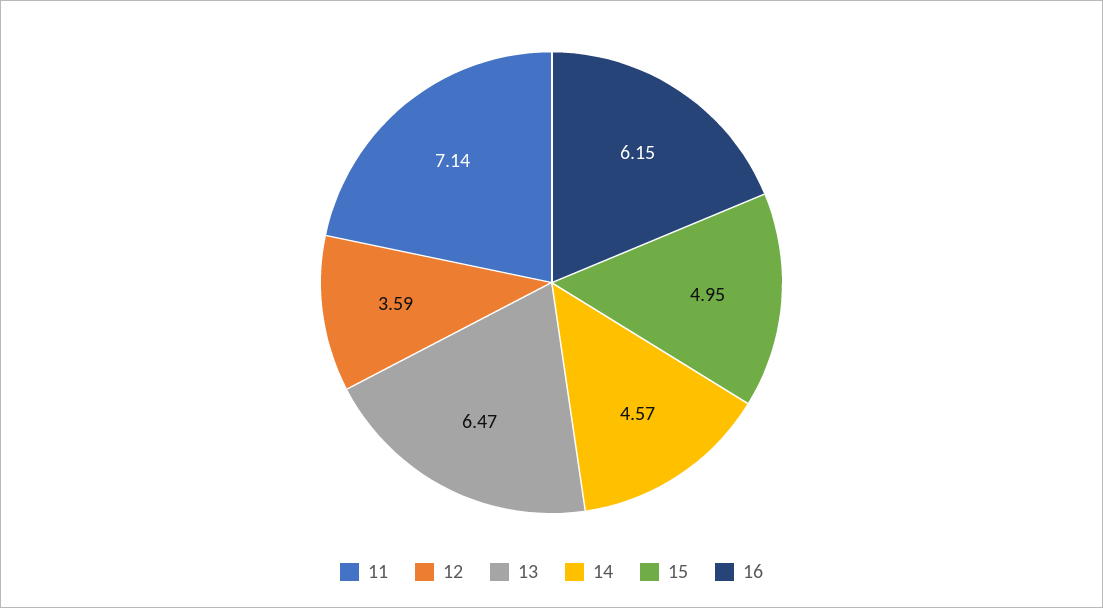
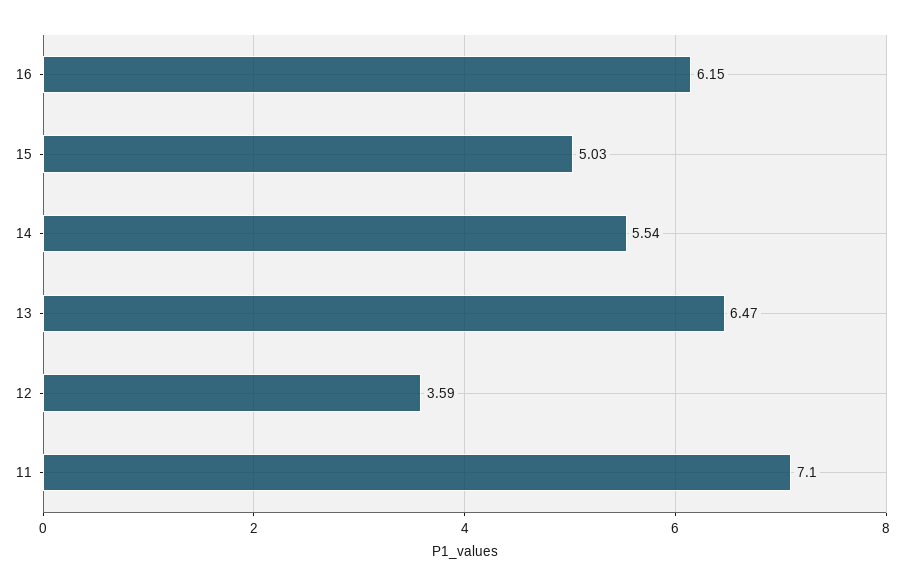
11: 7.14 -> 7.1
14: 4.57 -> 5.54
15: 4.95 -> 5.03

